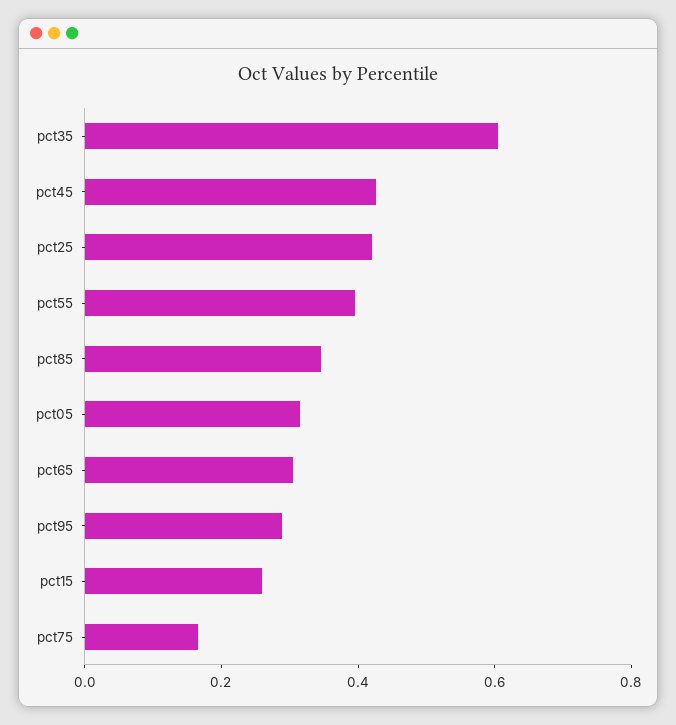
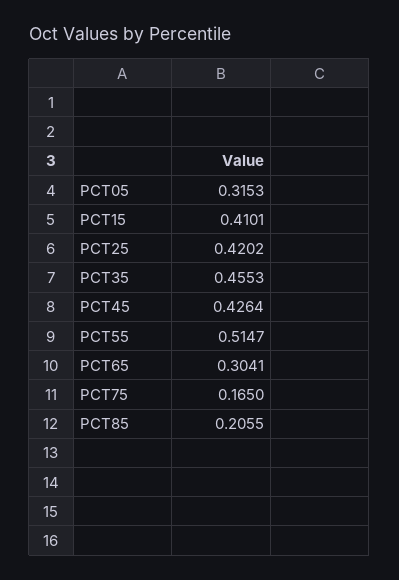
pct35: 0.6 -> 0.4553
pct55: 0.4 -> 0.5147
pct85: 0.35 -> 0.2055
pct95: 0.3 -> none
pct15: 0.25 -> 0.4101

